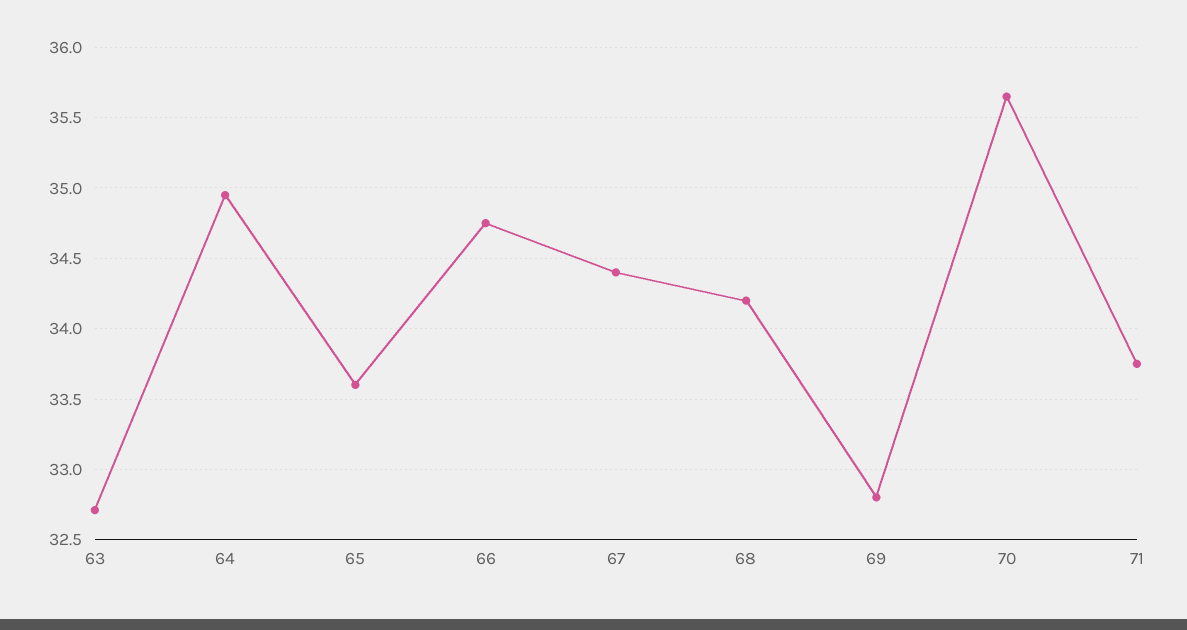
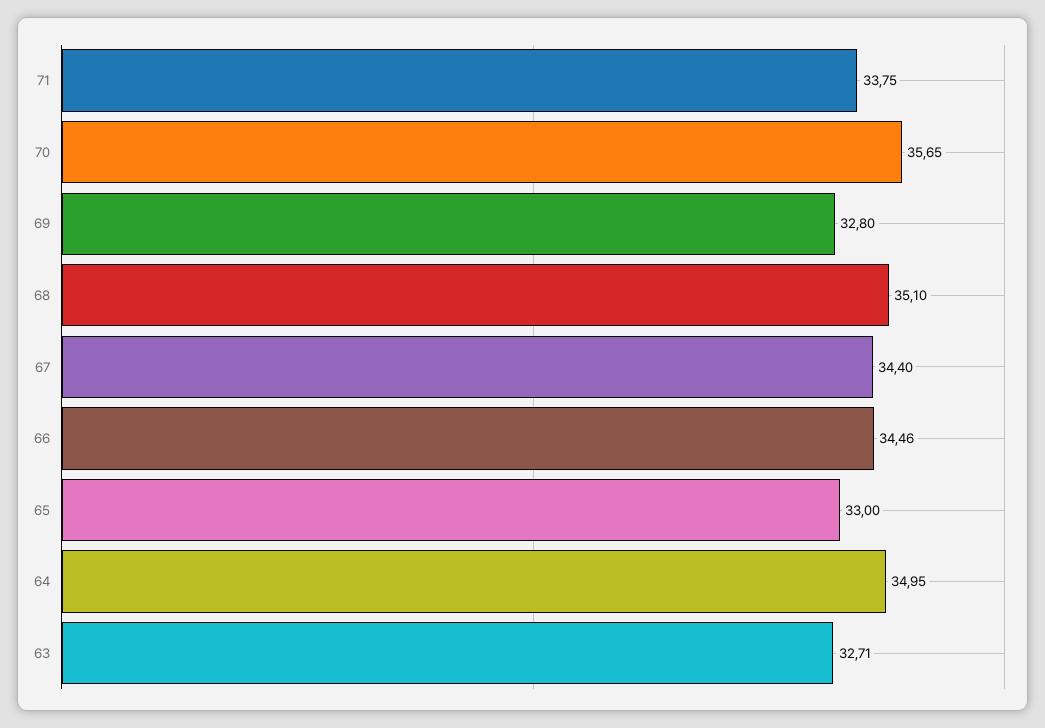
65: 33.6 -> 33
66: 34.75 -> 34.46
68: 34.2 -> 35.1

